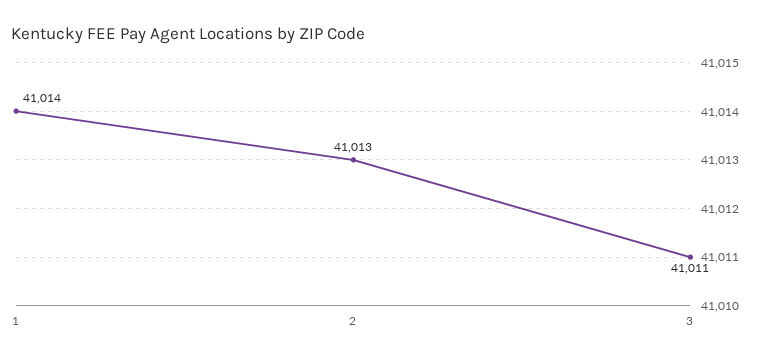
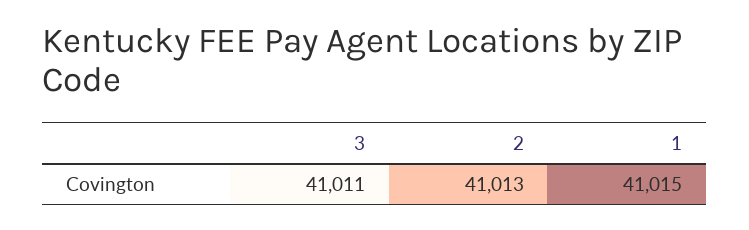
1: 41014 -> 41015

